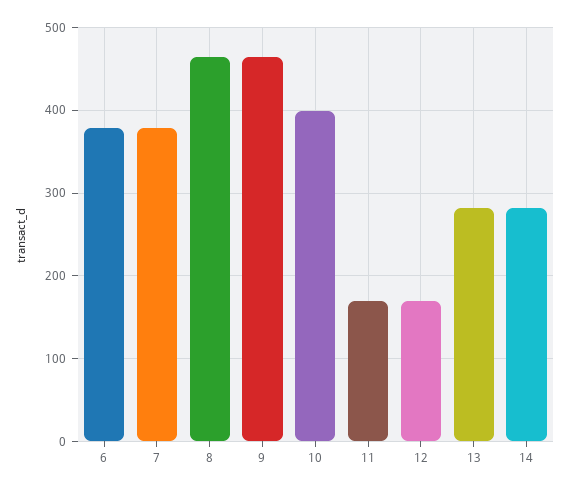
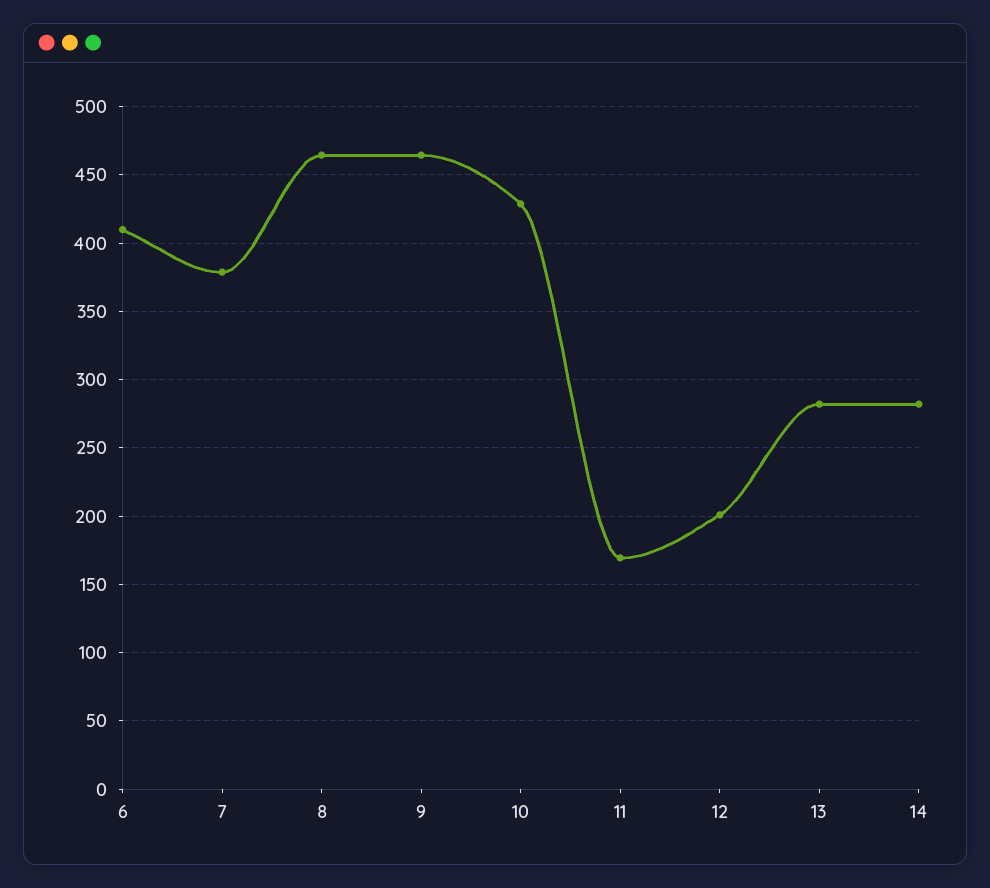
6: 380 -> 410
10: 400 -> 430
12: 170 -> 200

